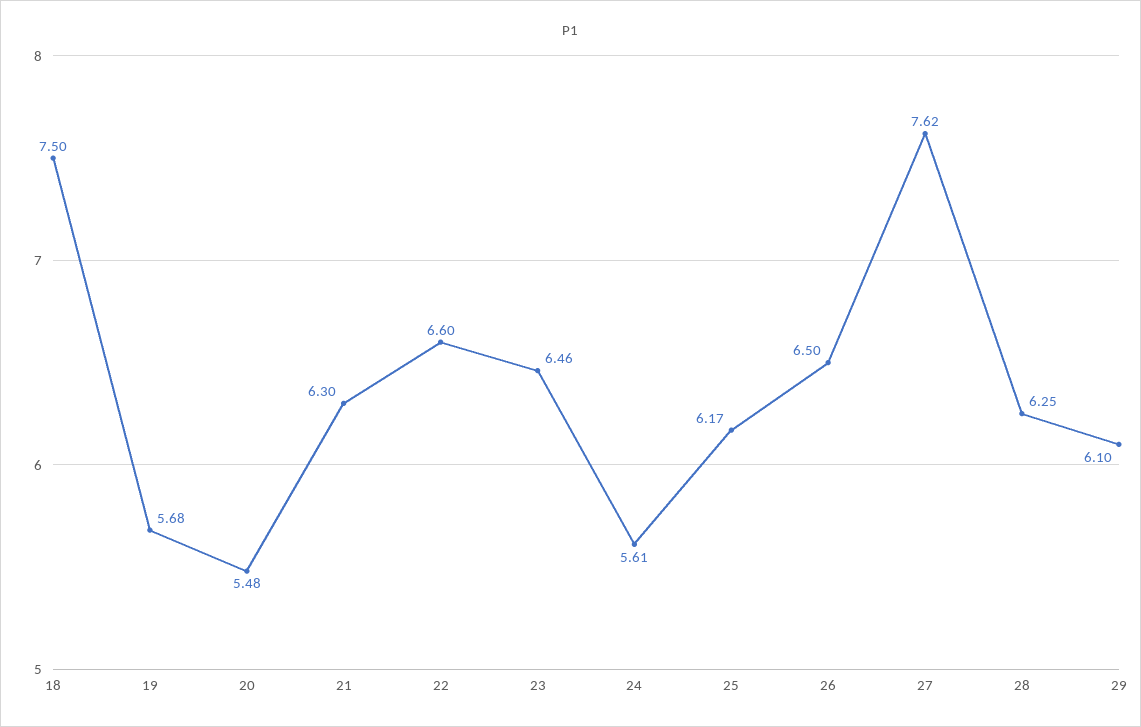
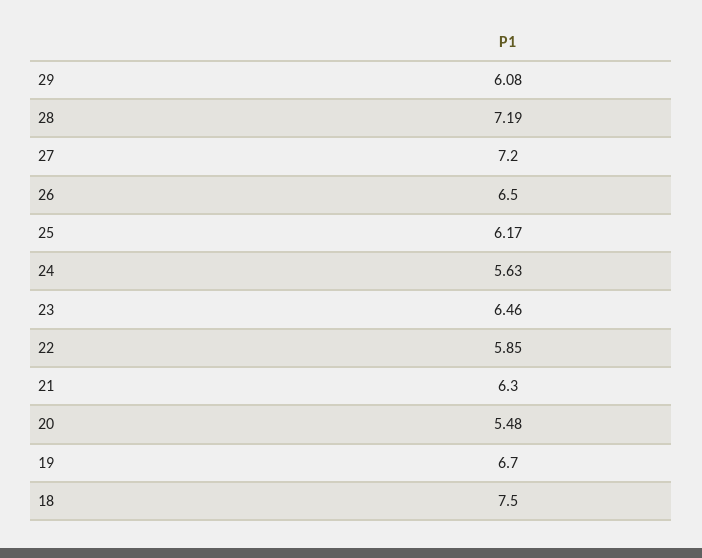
19: 5.68 -> 6.7
22: 6.6 -> 5.85
24: 5.61 -> 5.63
27: 7.62 -> 7.2
28: 6.25 -> 7.19
29: 6.1 -> 6.08

